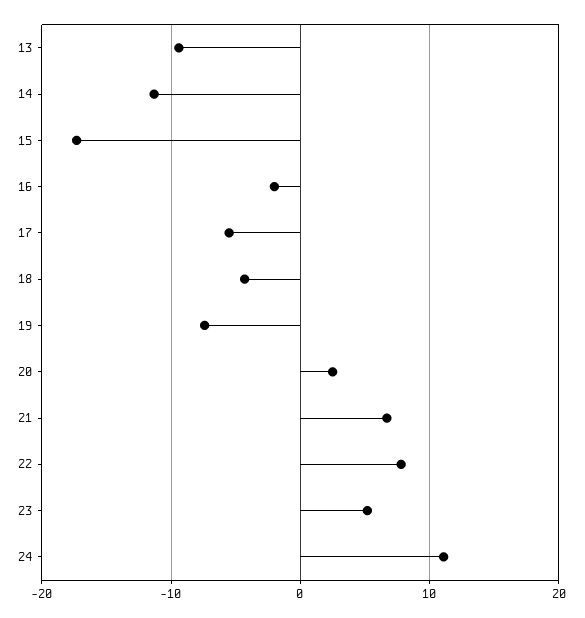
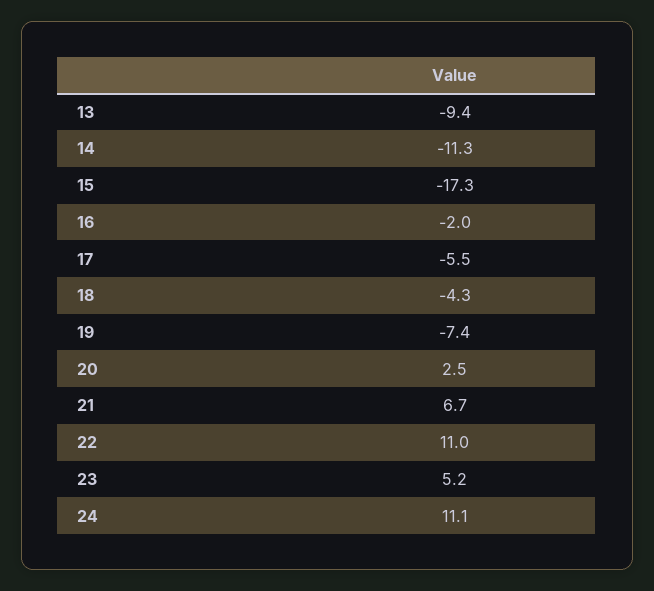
22: 8 -> 11

